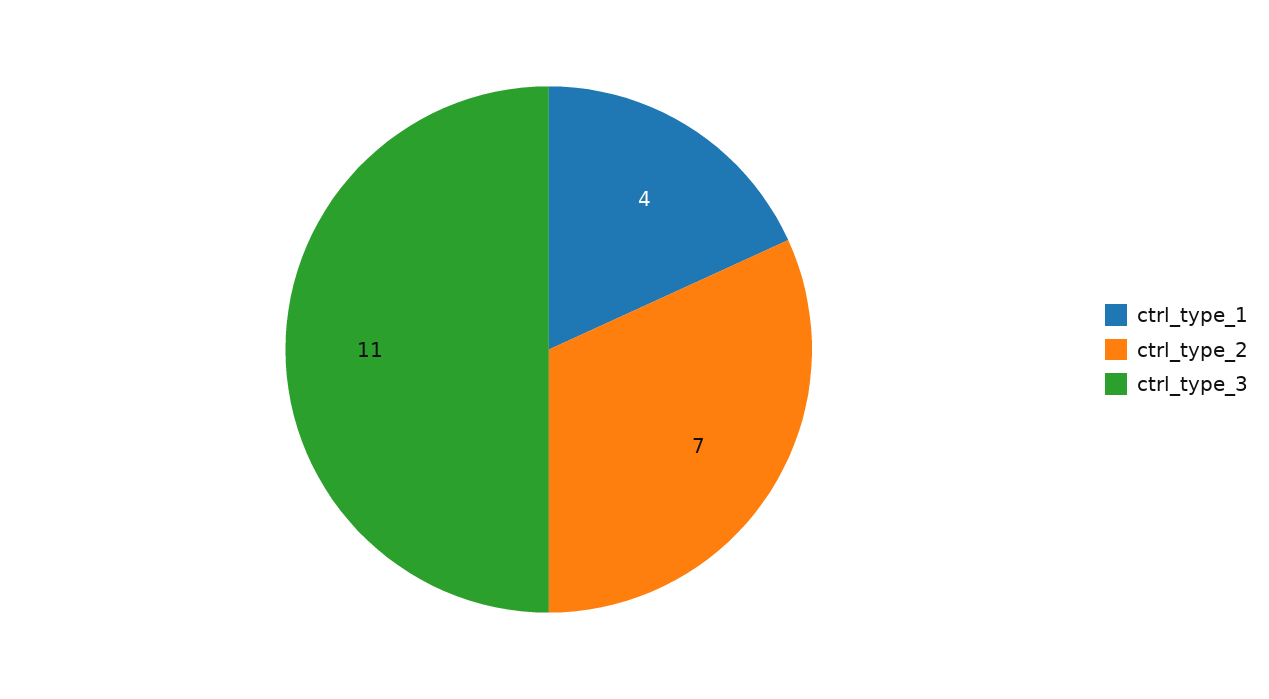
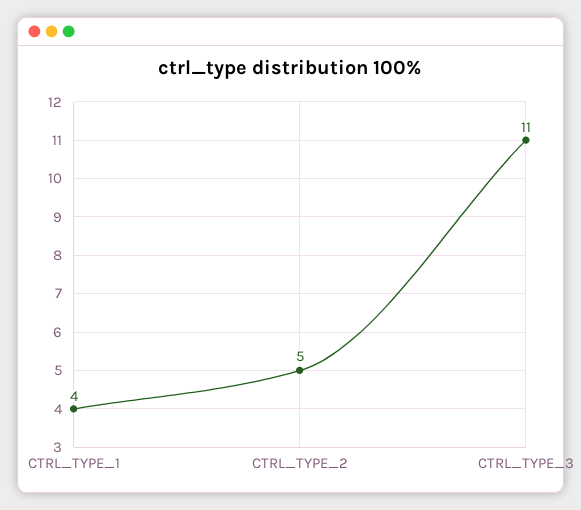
ctrl_type_2: 7 -> 5

